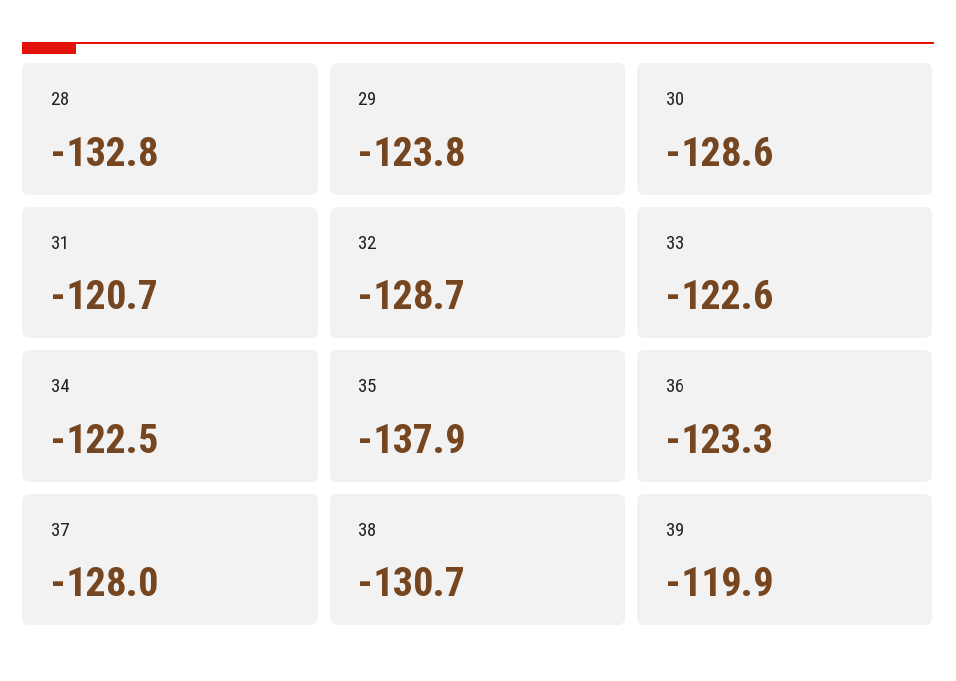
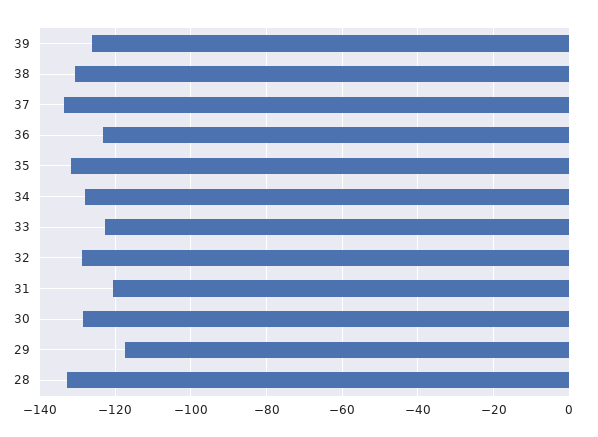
29: -123.8 -> -118
34: -122.5 -> -128
35: -137.9 -> -132
37: -128 -> -134
39: -119.9 -> -126

